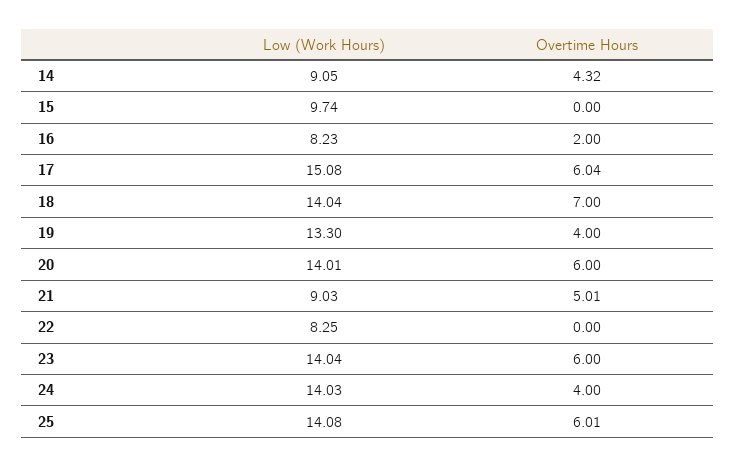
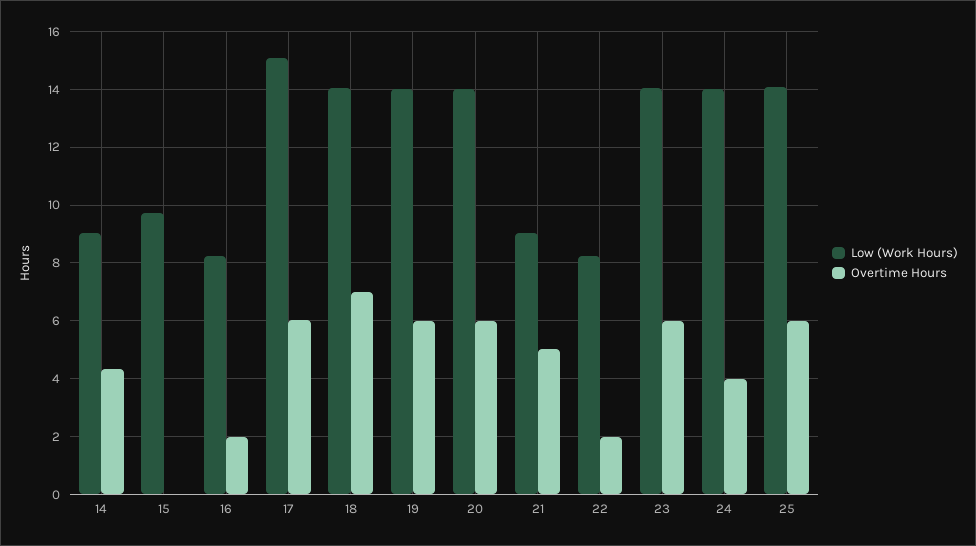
Low (Work Hours), 19: 13.3 -> 14
Overtime Hours, 19: 4 -> 6
Overtime Hours, 22: 0 -> 2

